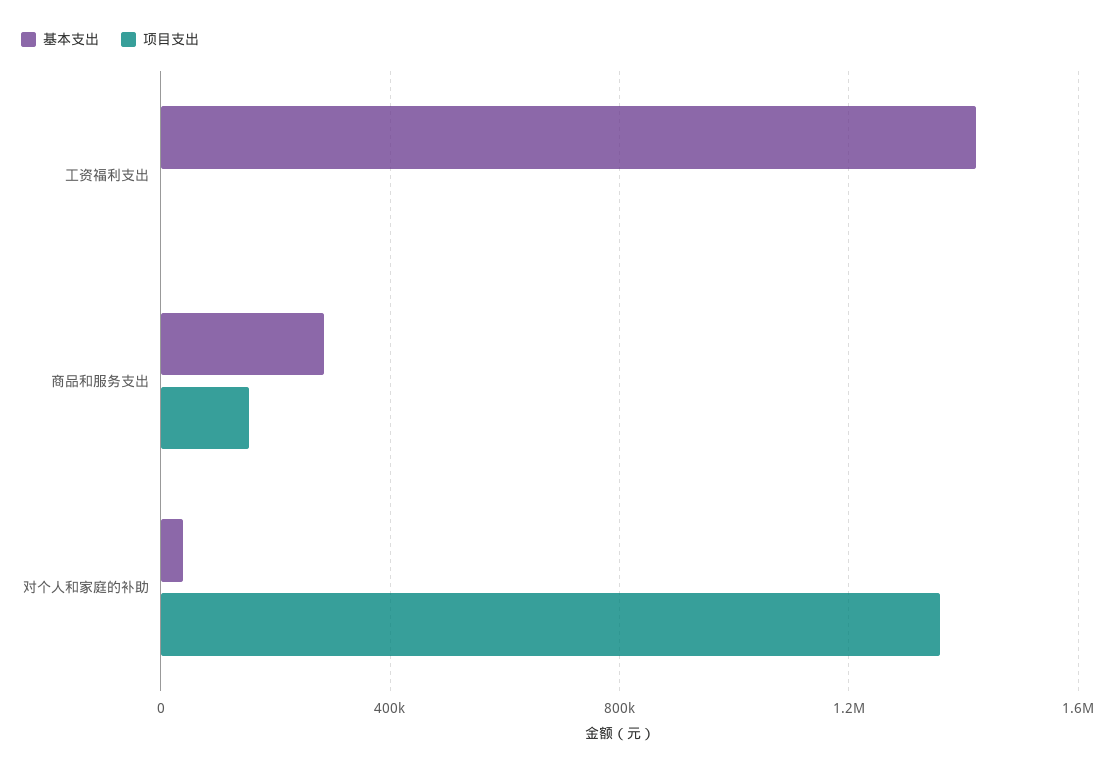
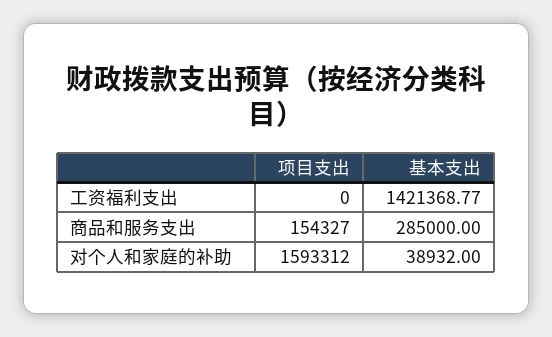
项目支出, 对个人和家庭的补助: 1350000 -> 1593312

